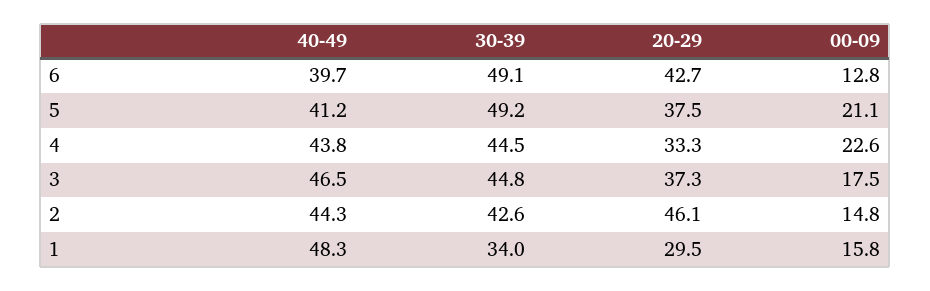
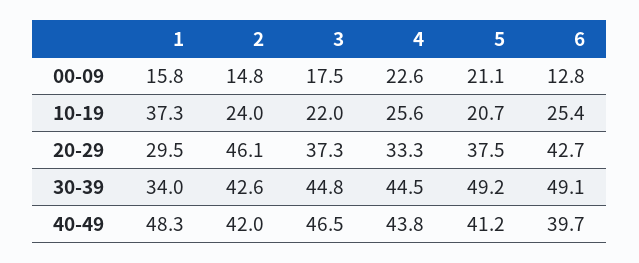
40-49, 2: 44.3 -> 42
10-19, 1: none -> 37.3
10-19, 2: none -> 24
10-19, 3: none -> 22
10-19, 4: none -> 25.6
10-19, 5: none -> 20.7
10-19, 6: none -> 25.4

